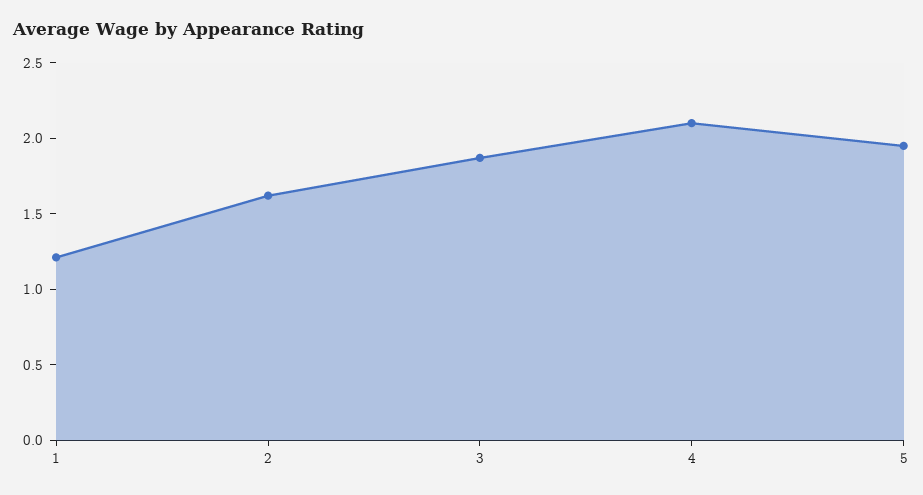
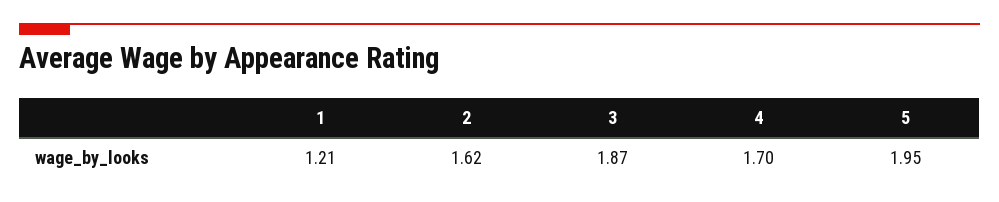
4: 2.1 -> 1.7

